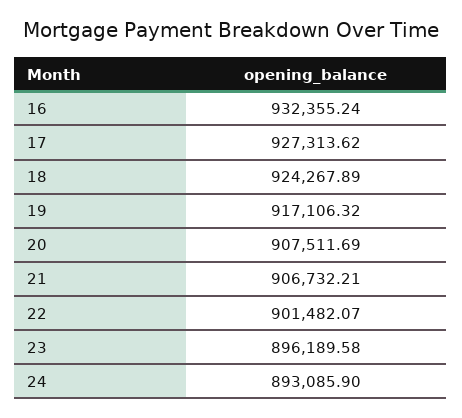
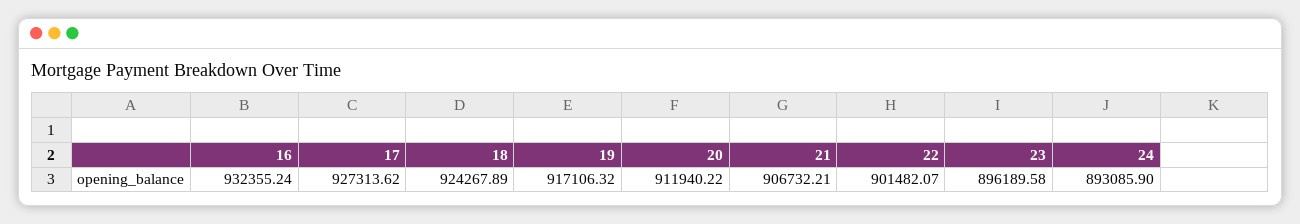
20: 907511.69 -> 911940.22

